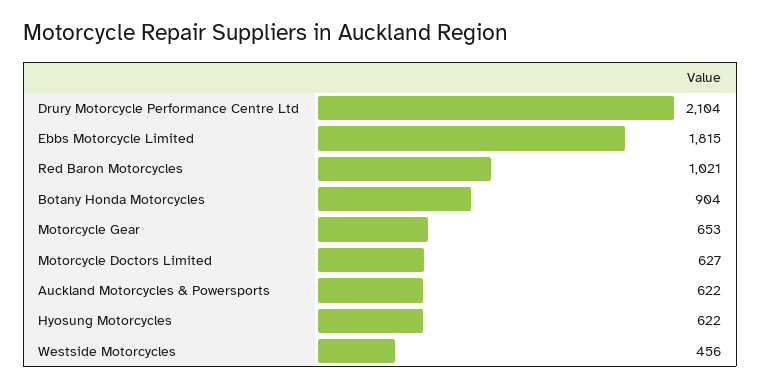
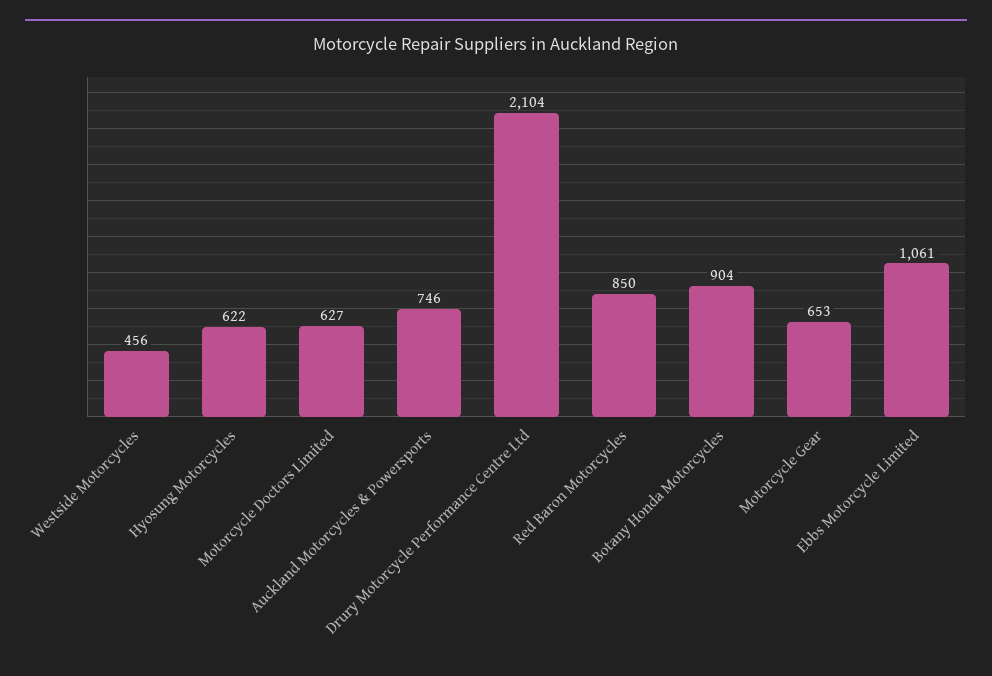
Ebbs Motorcycle Limited: 1815 -> 1061
Red Baron Motorcycles: 1021 -> 850
Auckland Motorcycles & Powersports: 622 -> 746

